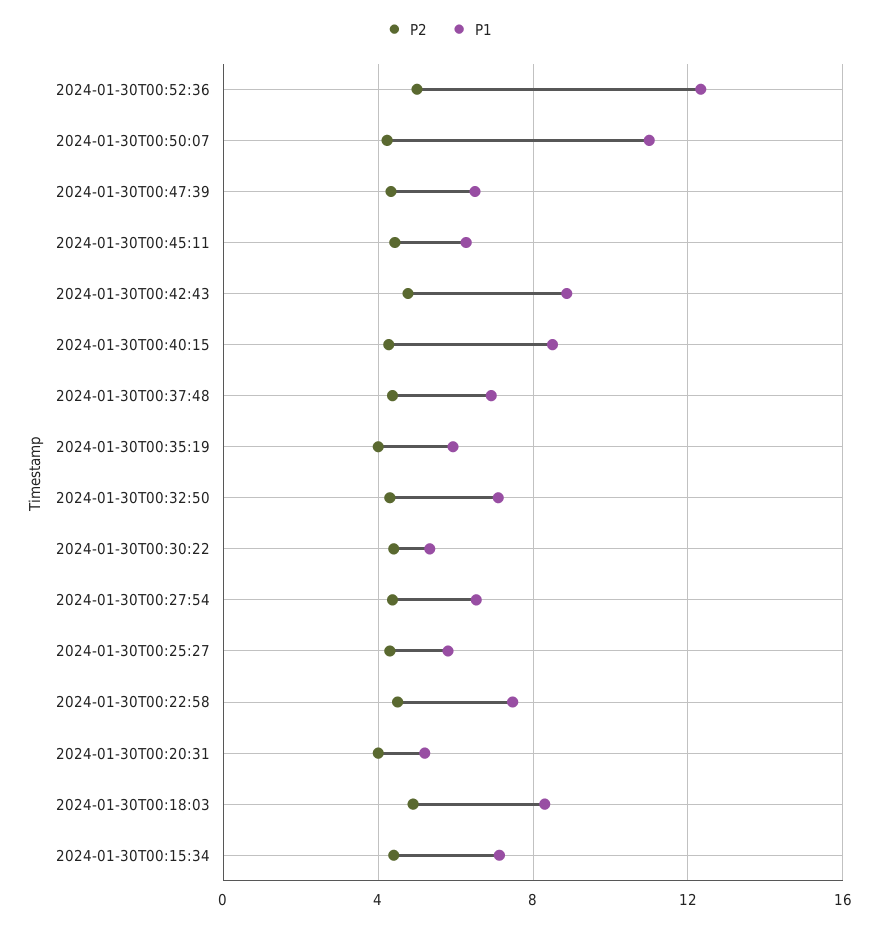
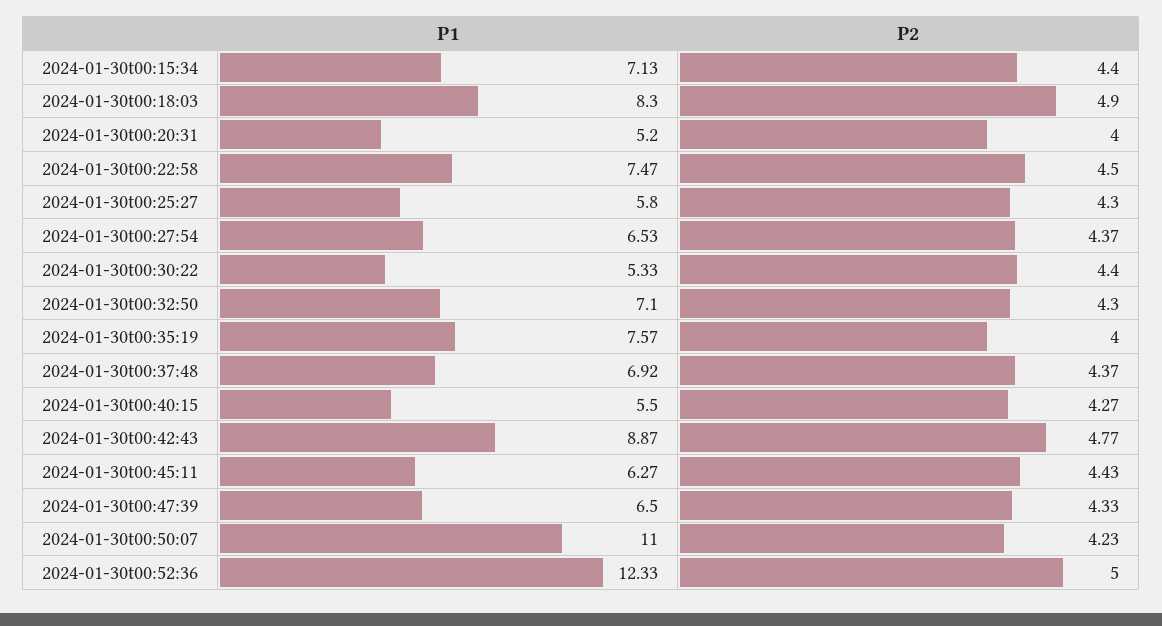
P1, 2024-01-30T00:40:15: 8.5 -> 5.5
P1, 2024-01-30T00:35:19: 6 -> 7.57

